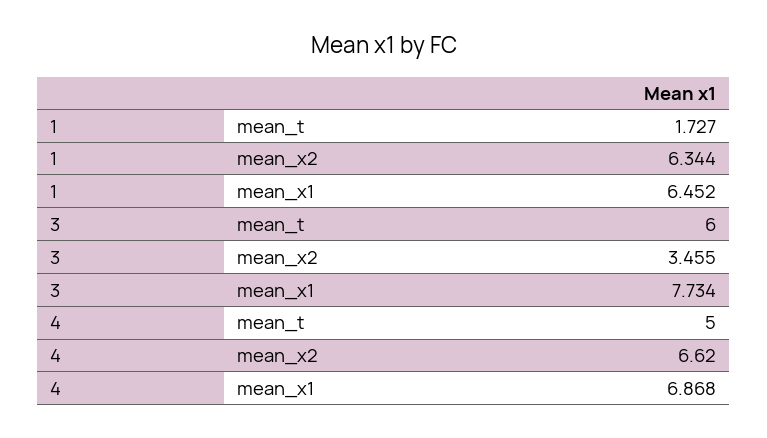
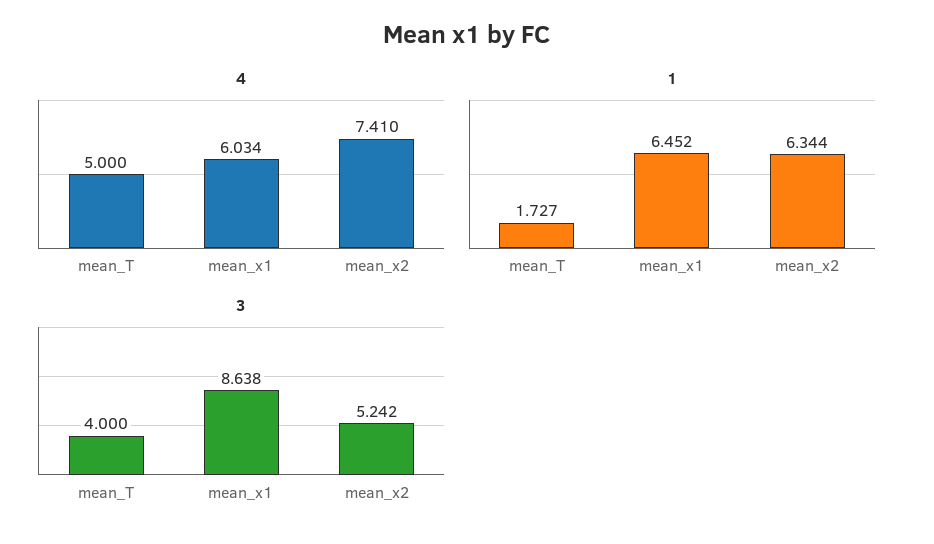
3, mean_t: 6 -> 4
3, mean_x2: 3.455 -> 5.242
3, mean_x1: 7.734 -> 8.638
4, mean_x2: 6.62 -> 7.41
4, mean_x1: 6.868 -> 6.034

